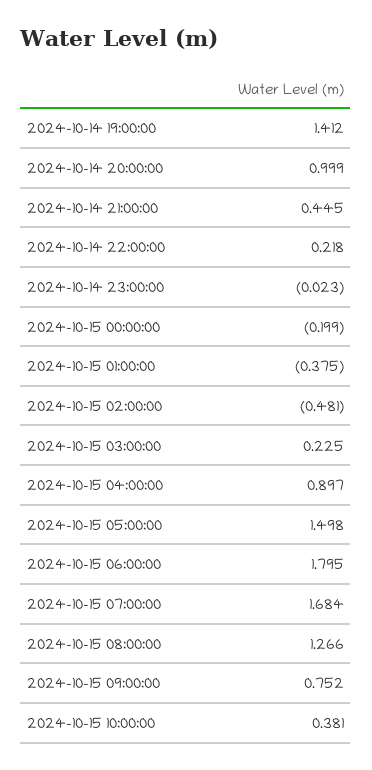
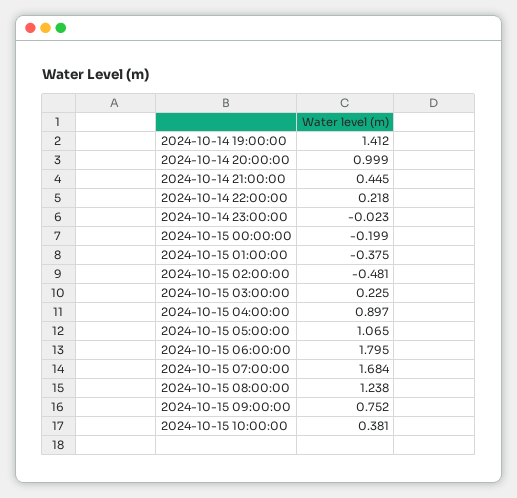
2024-10-15 05:00:00: 1.498 -> 1.065
2024-10-15 08:00:00: 1.266 -> 1.238

